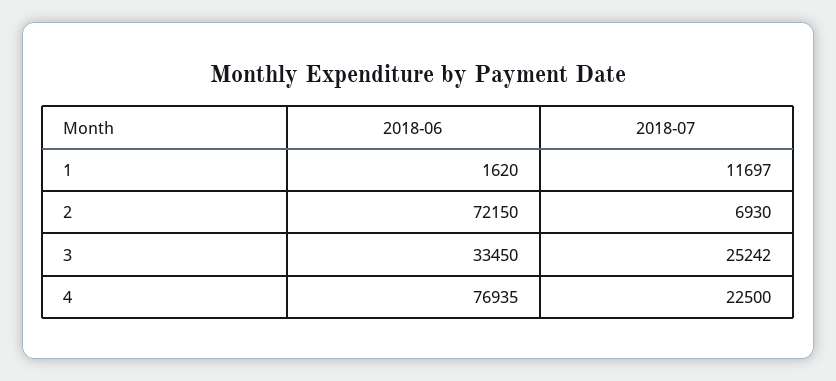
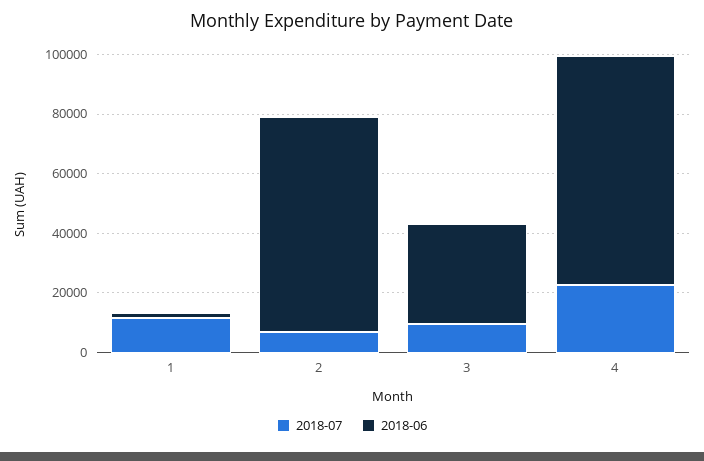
2018-07, 3: 25242 -> 10000

